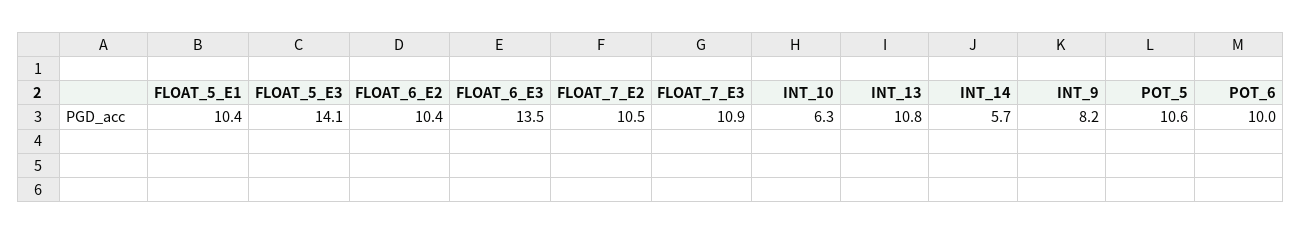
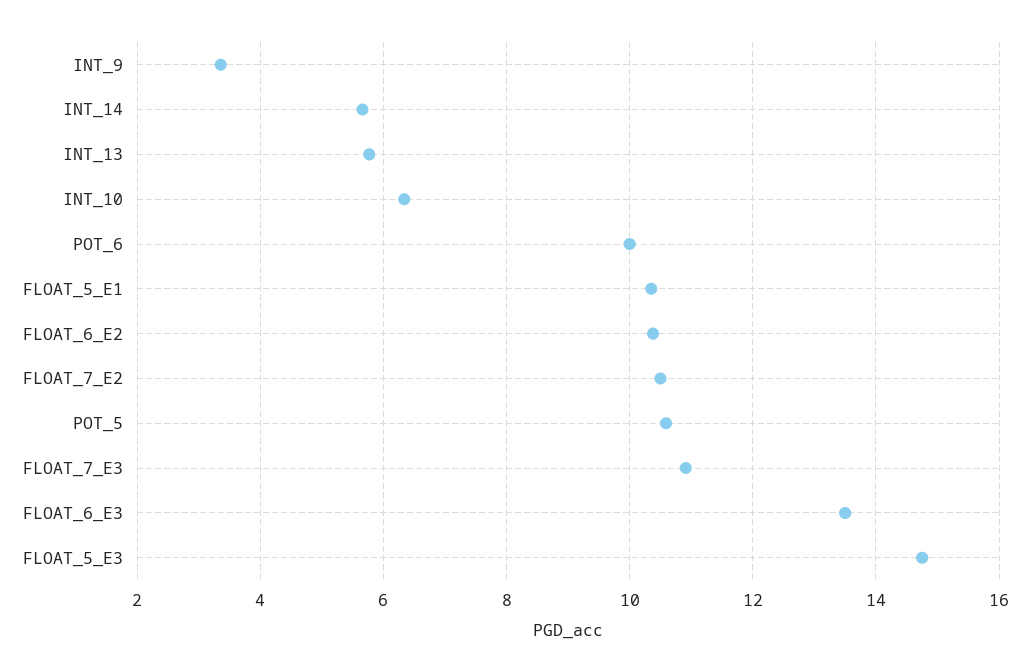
FLOAT_5_E3: 14.1 -> 14.8
INT_13: 10.8 -> 5.8
INT_9: 8.2 -> 3.4

